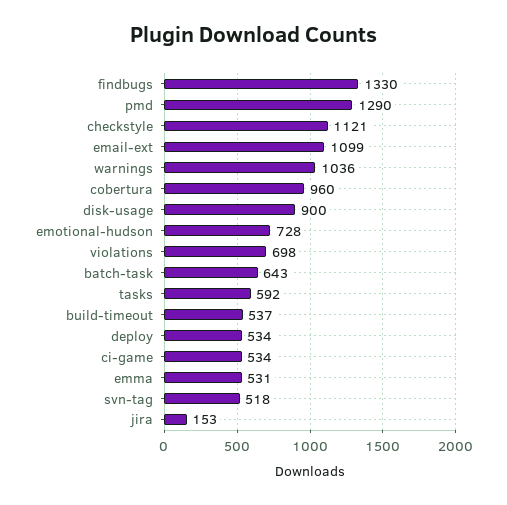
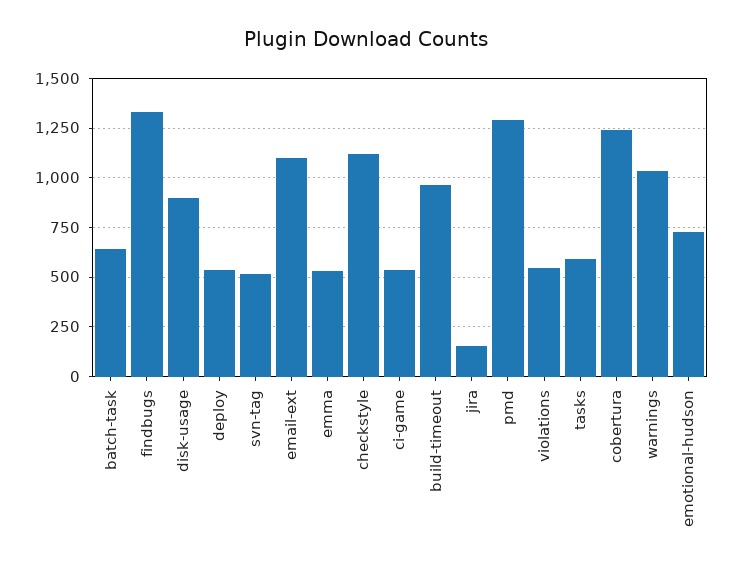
cobertura: 960 -> 1250
violations: 698 -> 550
build-timeout: 537 -> 950

